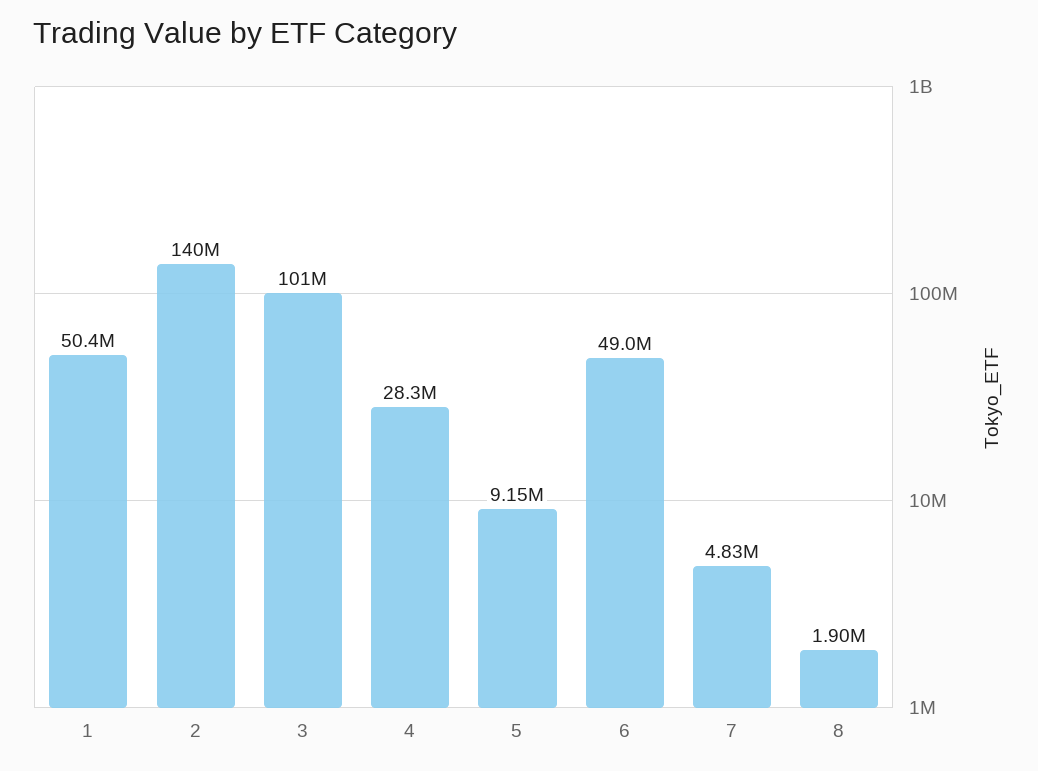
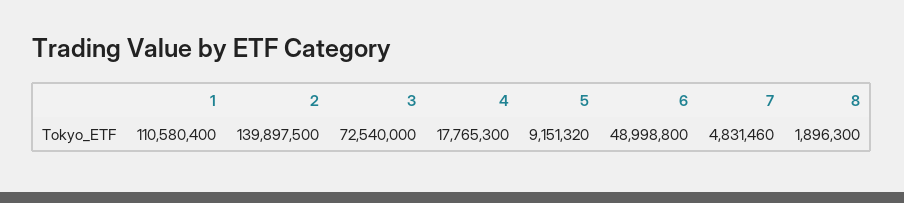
1: 50400000 -> 110580400
3: 101000000 -> 72540000
4: 28300000 -> 17765300

